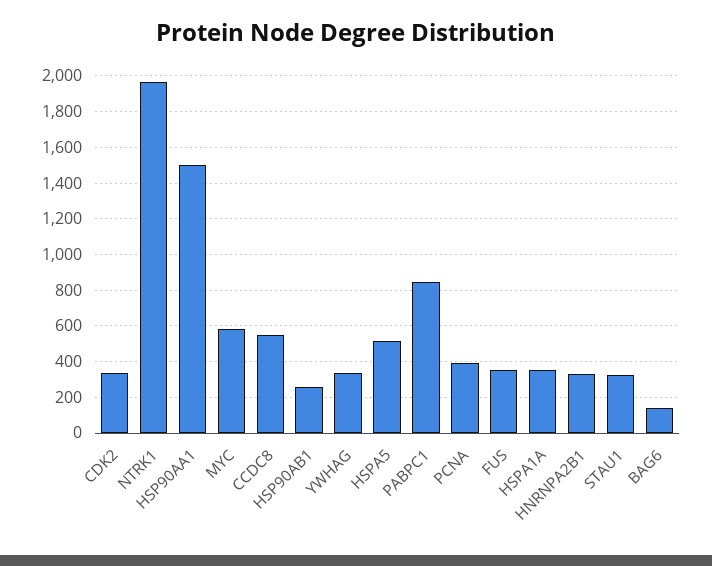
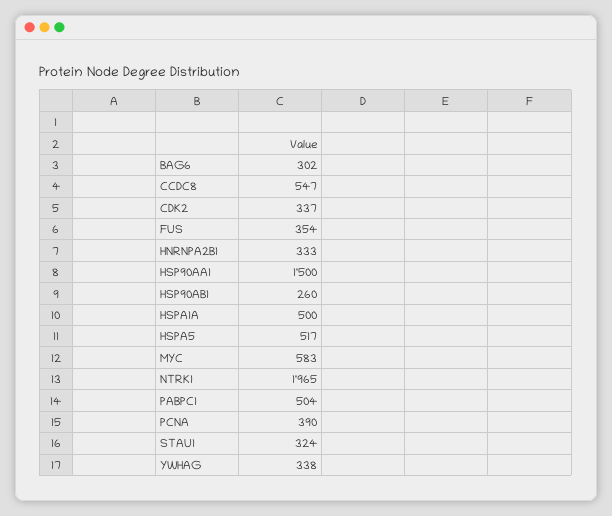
PABPC1: 850 -> 504
HSPA1A: 350 -> 500
BAG6: 150 -> 302

